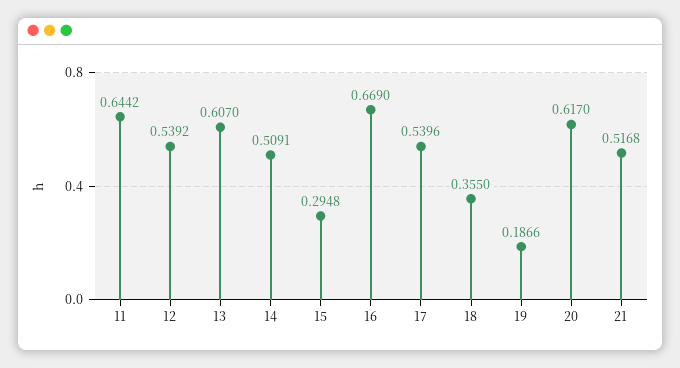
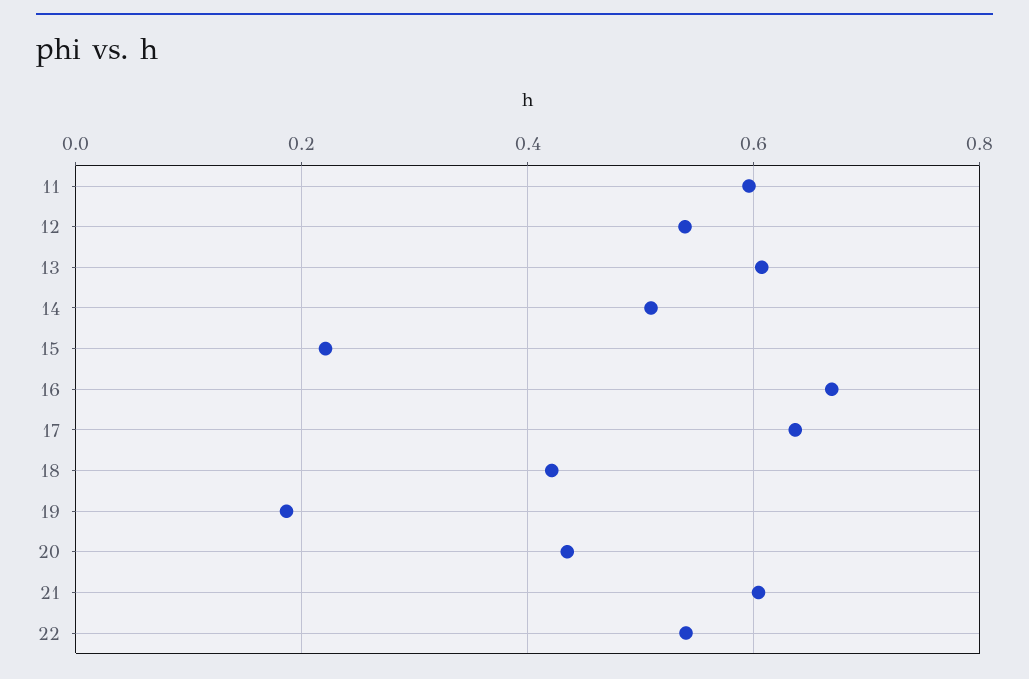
11: 0.6442 -> 0.6
15: 0.2948 -> 0.22
17: 0.5396 -> 0.64
18: 0.355 -> 0.42
20: 0.617 -> 0.44
21: 0.5168 -> 0.6
22: none -> 0.54

